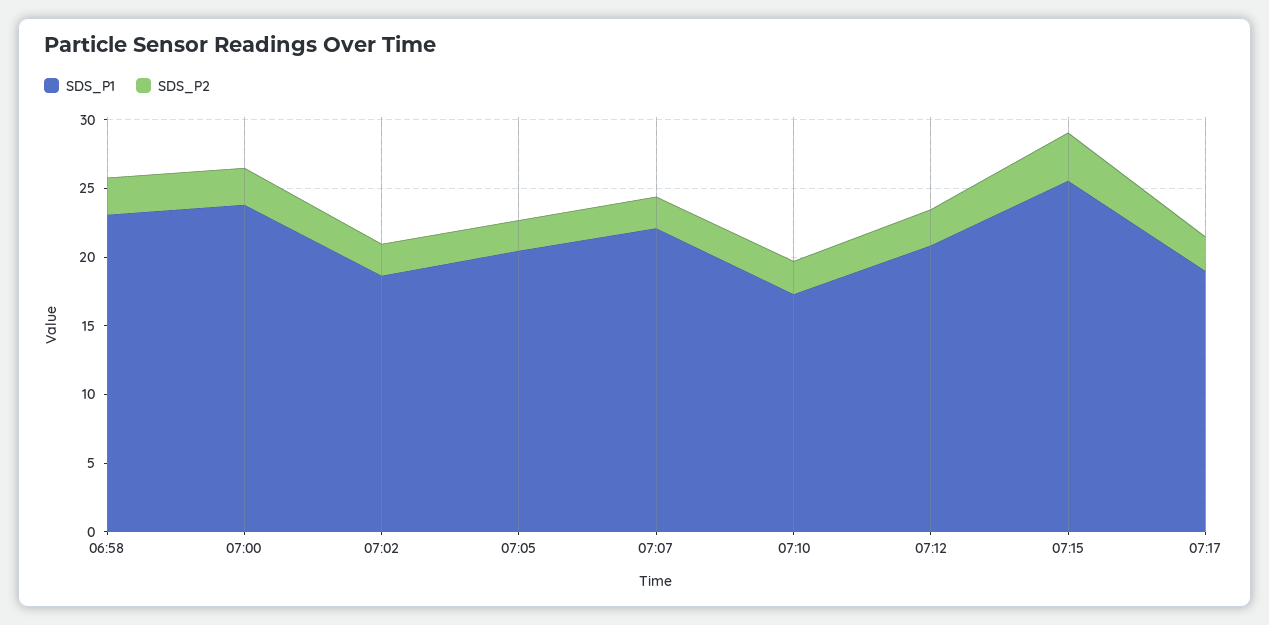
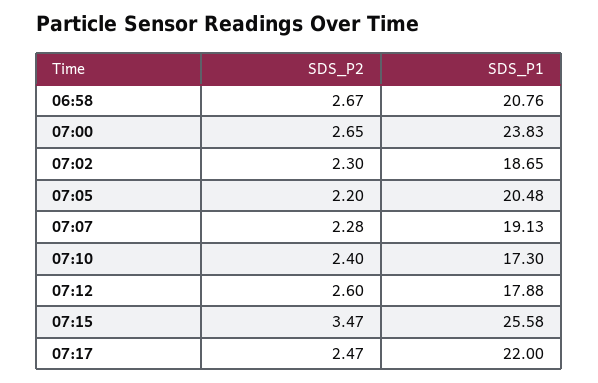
SDS_P1, 06:58: 23 -> 20.76
SDS_P1, 07:07: 22 -> 19.13
SDS_P1, 07:12: 21 -> 17.88
SDS_P1, 07:17: 19 -> 22

